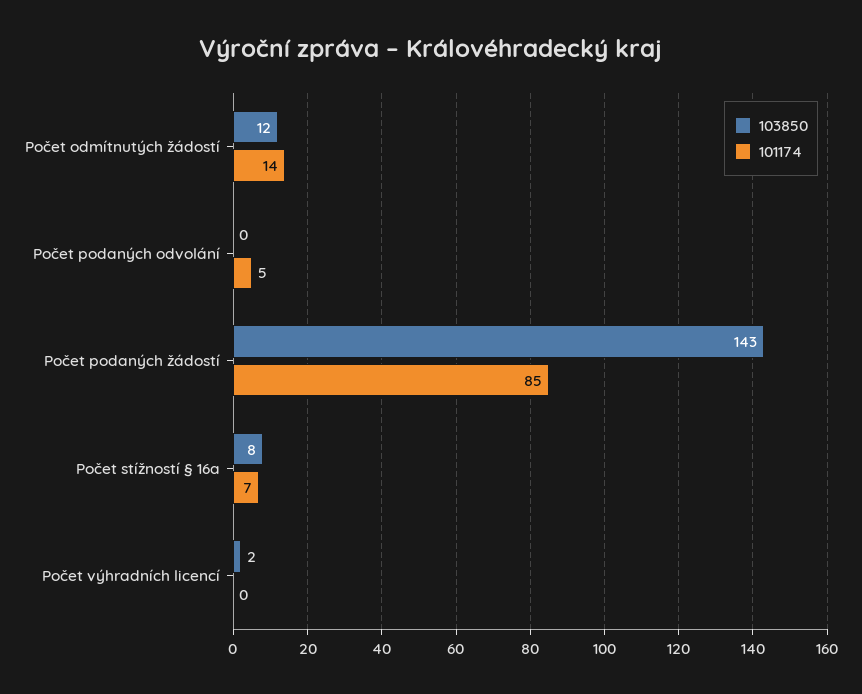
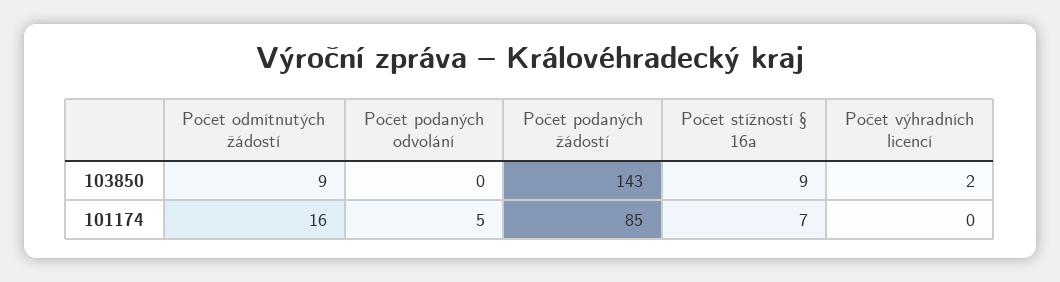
103850, Počet odmítnutých žádostí: 12 -> 9
101174, Počet odmítnutých žádostí: 14 -> 16
103850, Počet stížností § 16a: 8 -> 9

